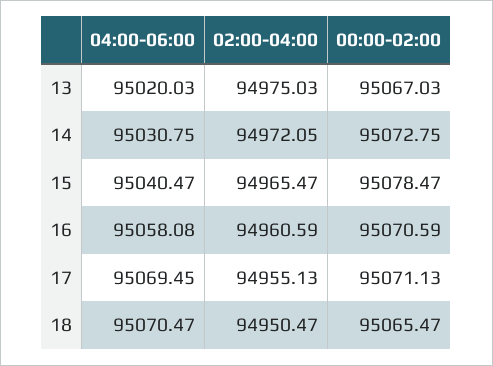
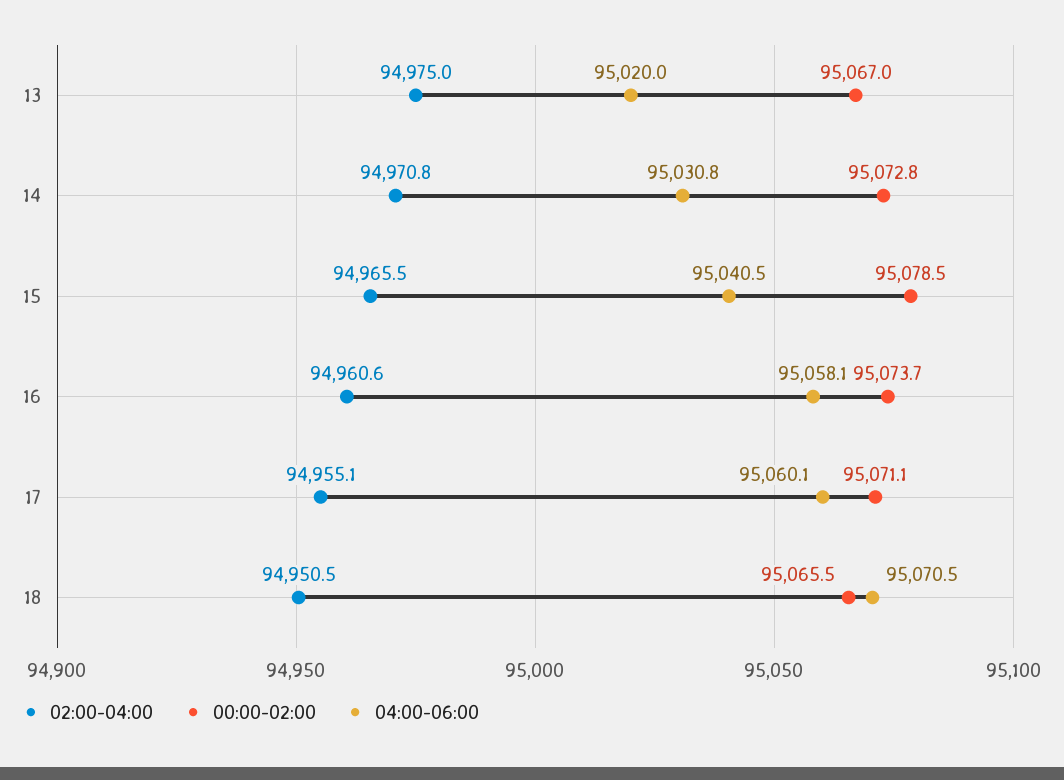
02:00-04:00, 14: 94972.05 -> 94970.8
00:00-02:00, 16: 95070.59 -> 95073.7
04:00-06:00, 17: 95069.45 -> 95060.1

